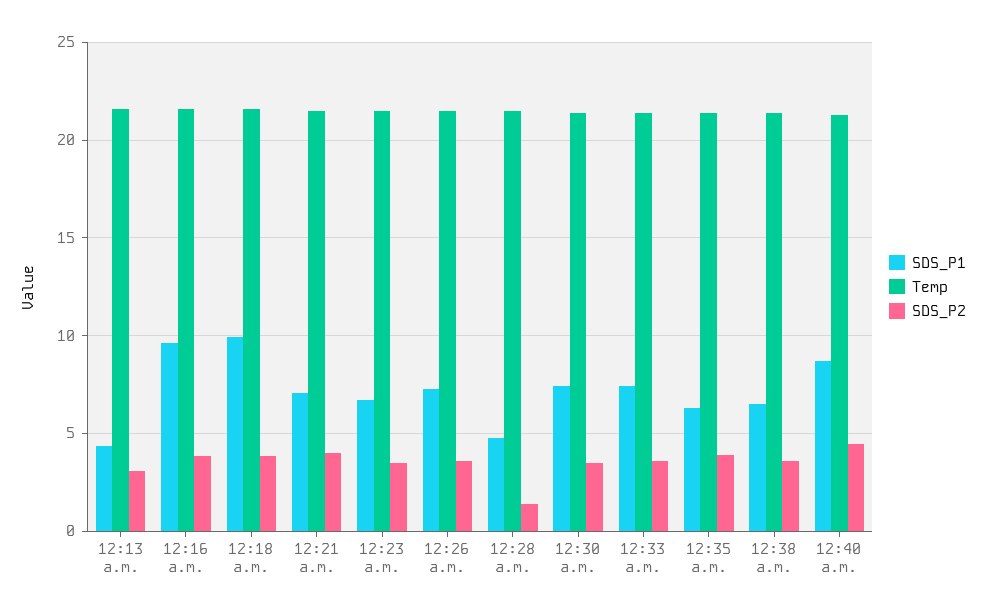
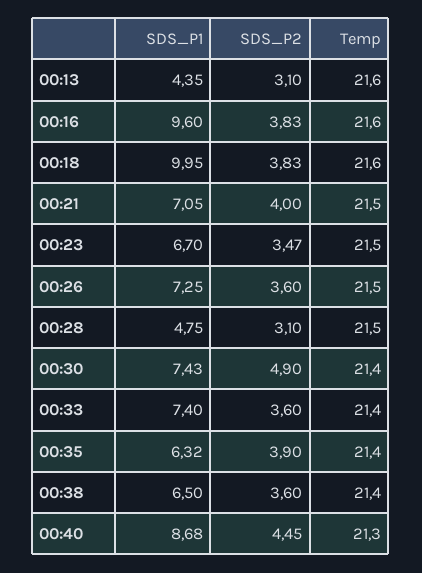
SDS_P2, 12:28 a.m.: 1.5 -> 3.1
SDS_P2, 12:30 a.m.: 3.5 -> 4.9

